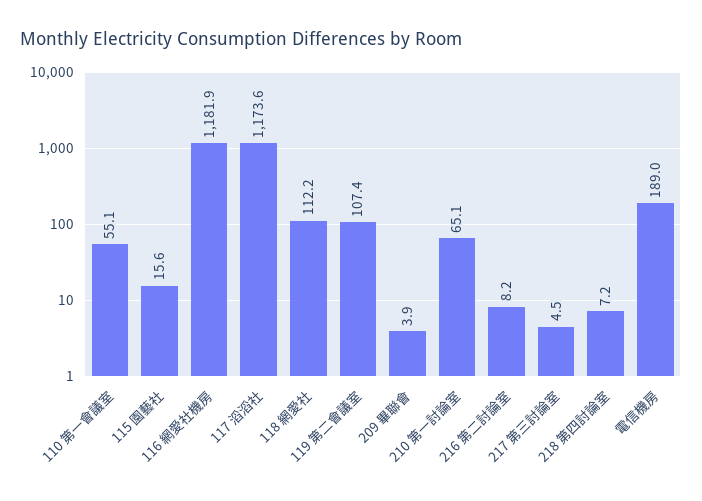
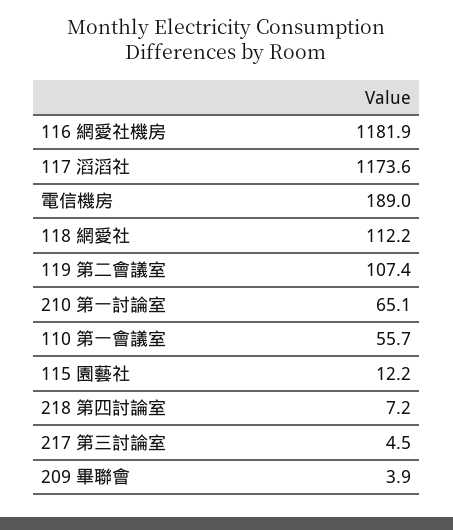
110 第一會議室: 55.1 -> 55.7
115 園藝社: 15.6 -> 12.2
216 第二討論室: 8.2 -> none

